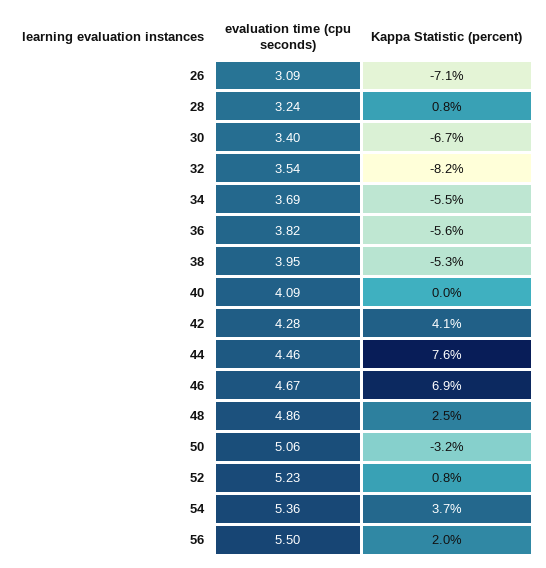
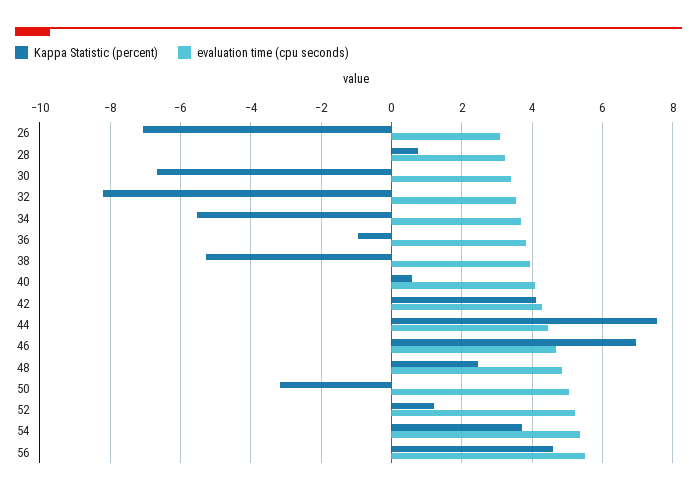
Kappa Statistic (percent), 36: -5.6 -> -1
Kappa Statistic (percent), 40: 0 -> 0.6
Kappa Statistic (percent), 52: 0.8 -> 1.2
Kappa Statistic (percent), 56: 2 -> 4.6

